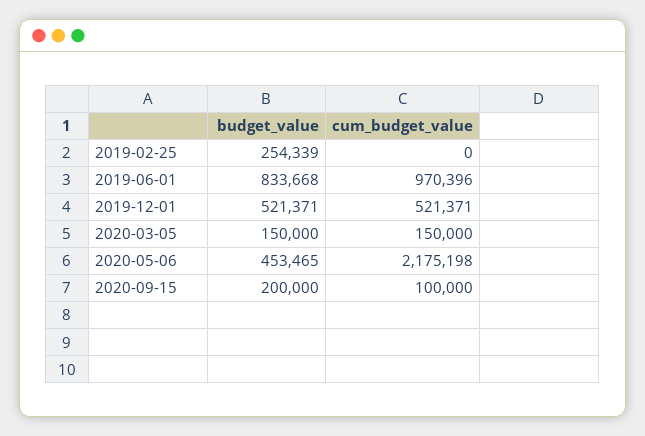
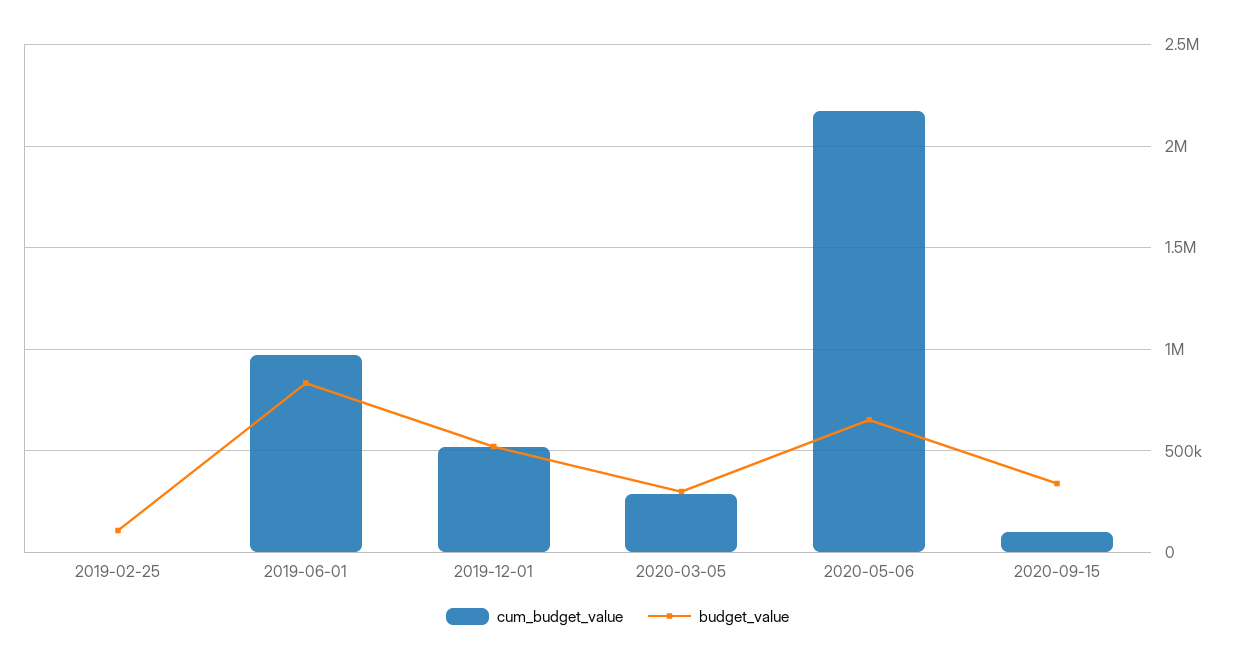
budget_value, 2019-02-25: 254339 -> 100000
budget_value, 2020-03-05: 150000 -> 300000
cum_budget_value, 2020-03-05: 150000 -> 300000
budget_value, 2020-05-06: 453465 -> 650000
budget_value, 2020-09-15: 200000 -> 350000

